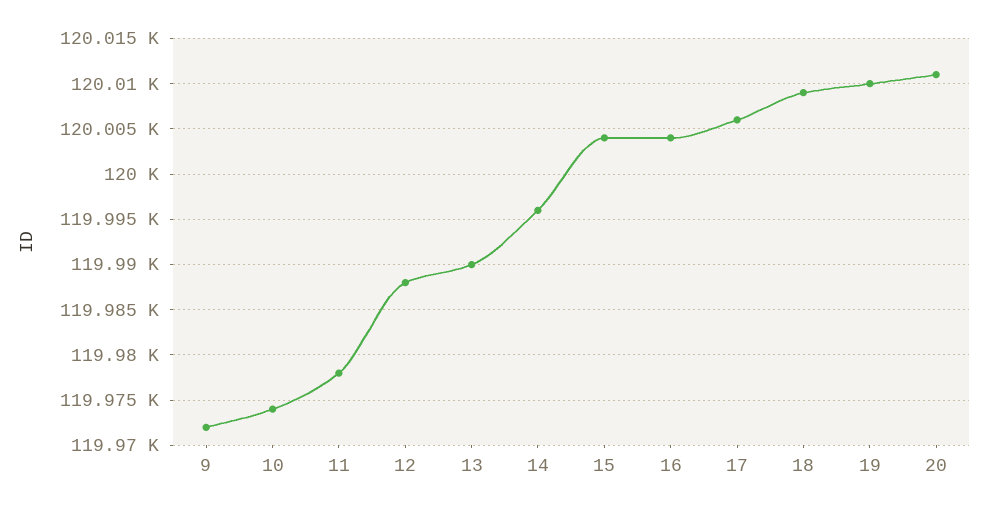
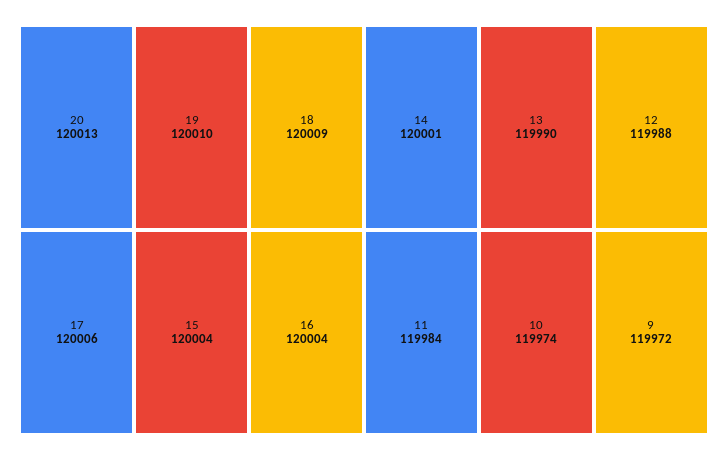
11: 119978 -> 119984
14: 119996 -> 120001
20: 120011 -> 120013

